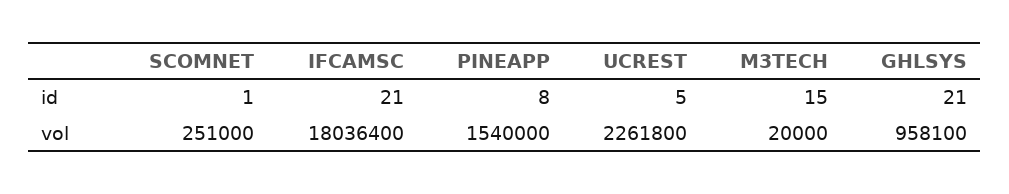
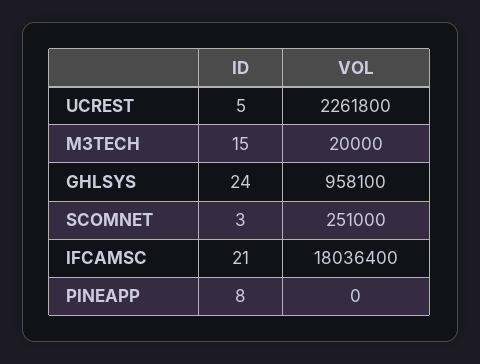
SCOMNET, id: 1 -> 3
GHLSYS, id: 21 -> 24
PINEAPP, vol: 1540000 -> 0

